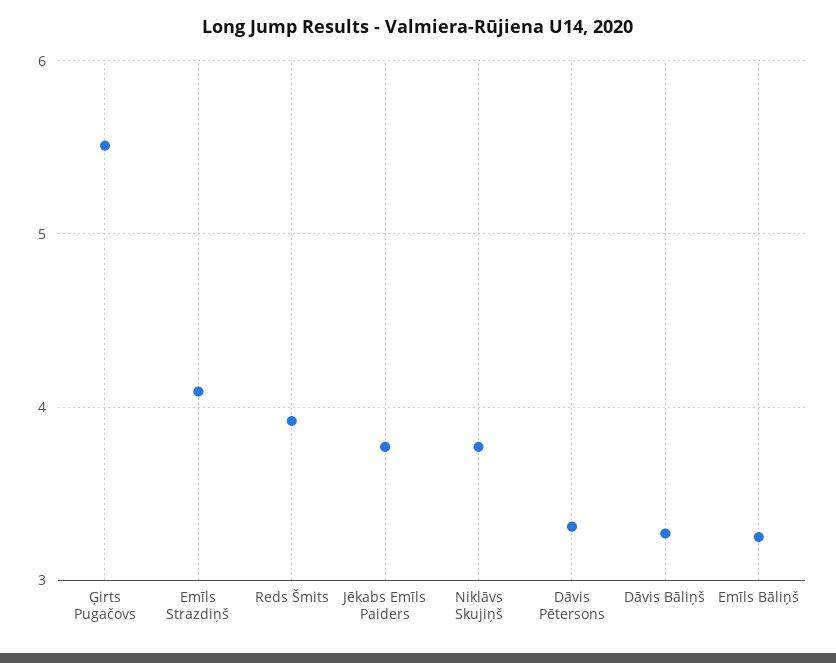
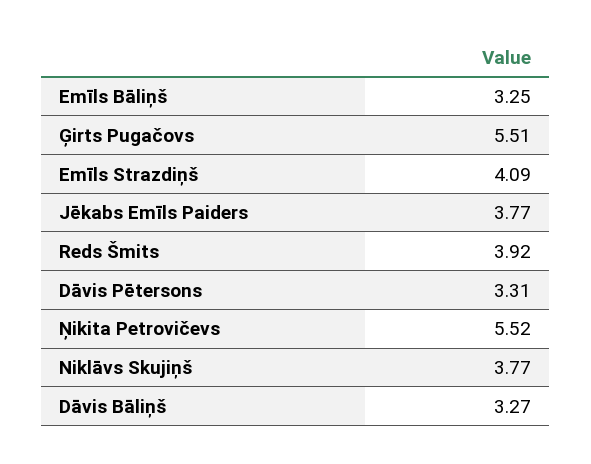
Ņikita Petrovičevs: none -> 5.52

